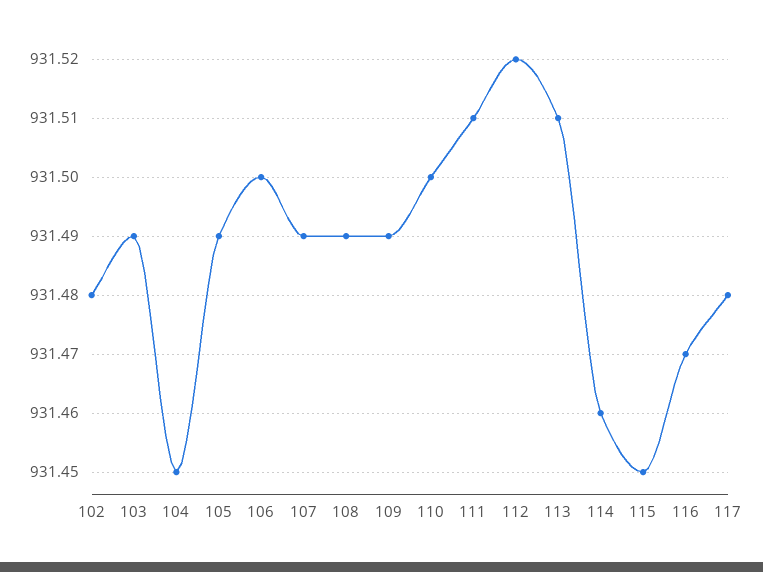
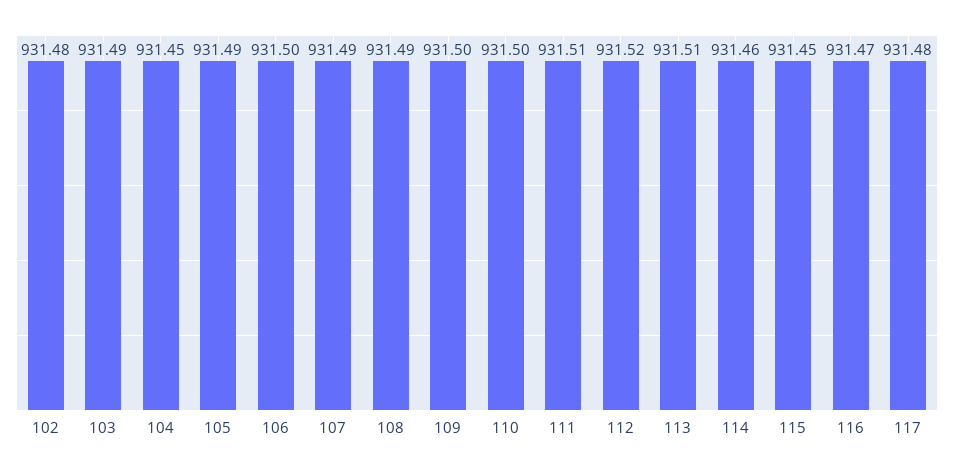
109: 931.49 -> 931.5

